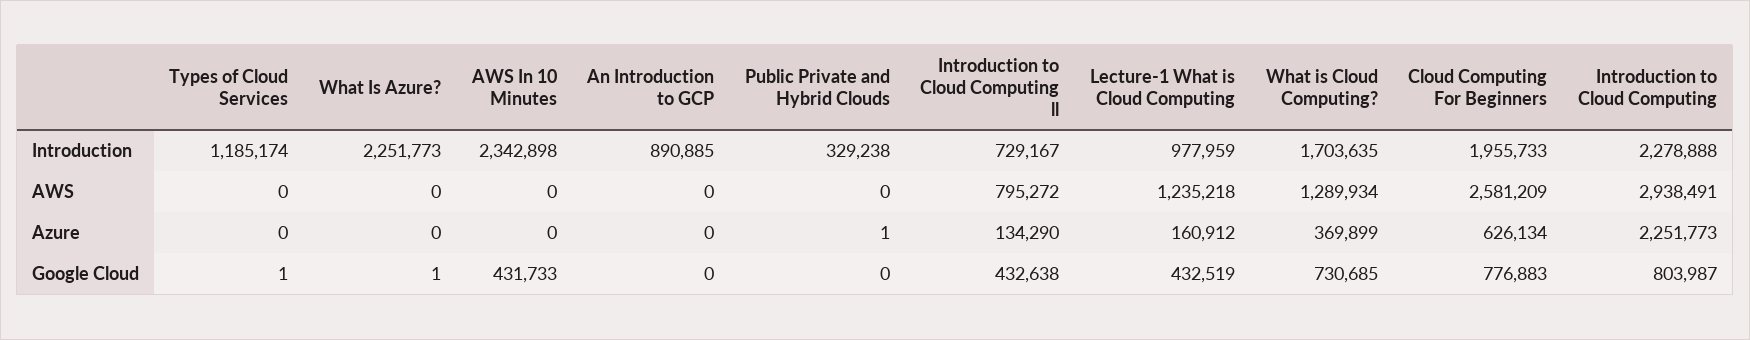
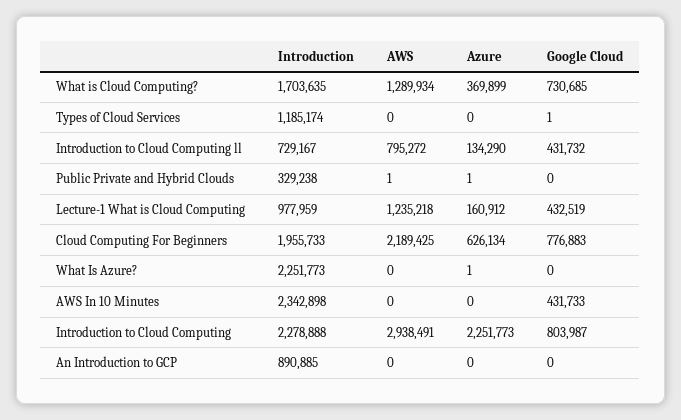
Public Private and Hybrid Clouds, AWS: 0 -> 1
Cloud Computing For Beginners, AWS: 2581209 -> 2189425
What Is Azure?, Azure: 0 -> 1
What Is Azure?, Google Cloud: 1 -> 0
Introduction to Cloud Computing ll, Google Cloud: 432638 -> 431732

